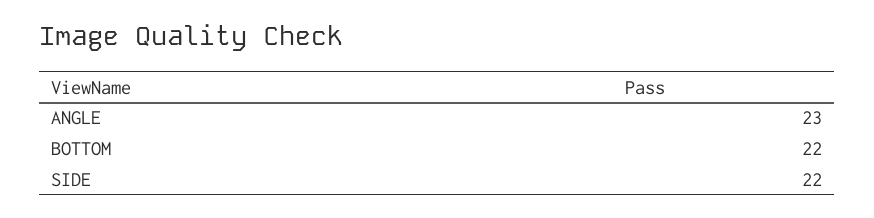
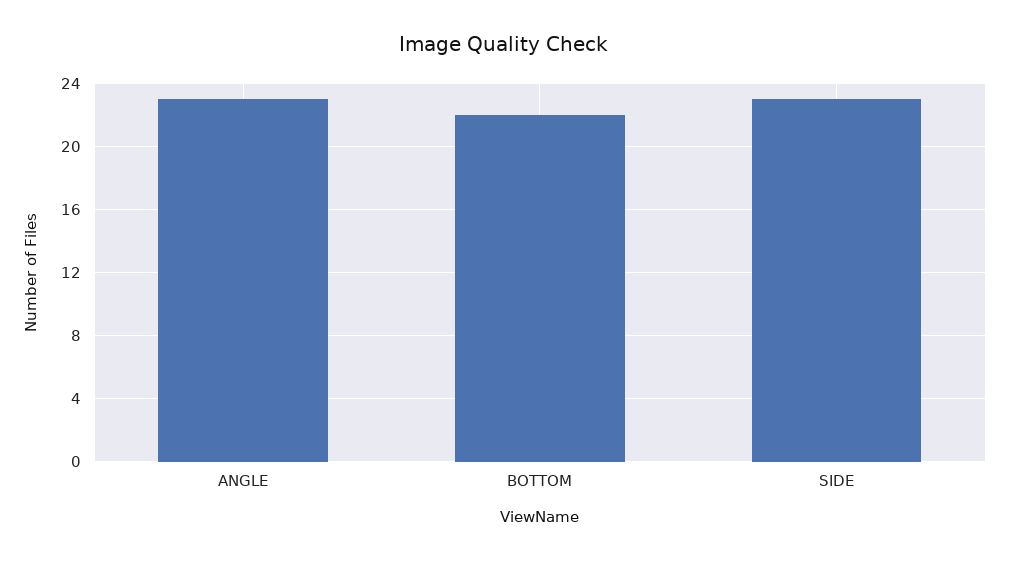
SIDE: 22 -> 23

